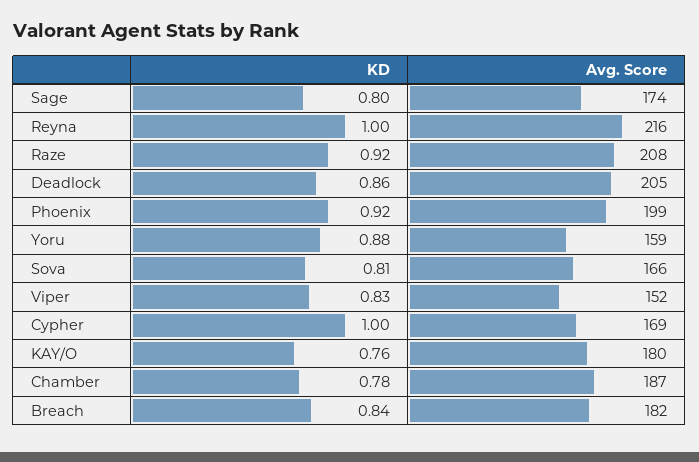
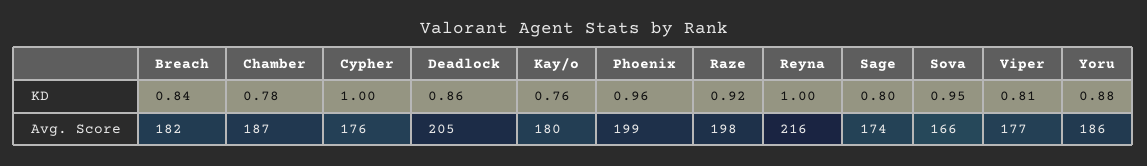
Avg. Score, Raze: 208 -> 198
KD, Phoenix: 0.92 -> 0.96
Avg. Score, Yoru: 159 -> 186
KD, Sova: 0.81 -> 0.95
KD, Viper: 0.83 -> 0.81
Avg. Score, Viper: 152 -> 177
Avg. Score, Cypher: 169 -> 176

